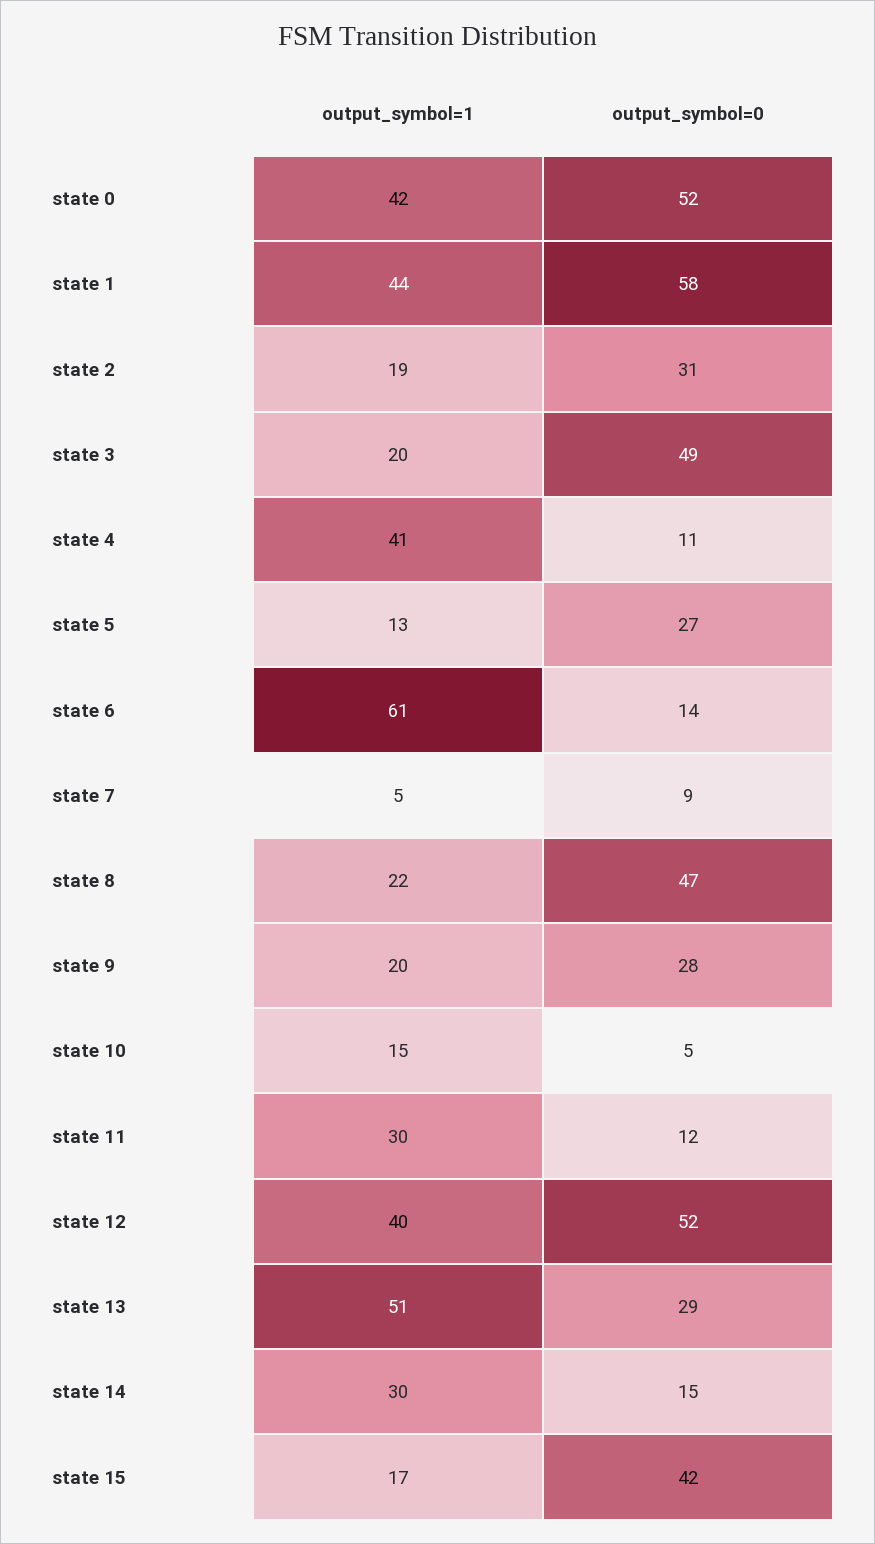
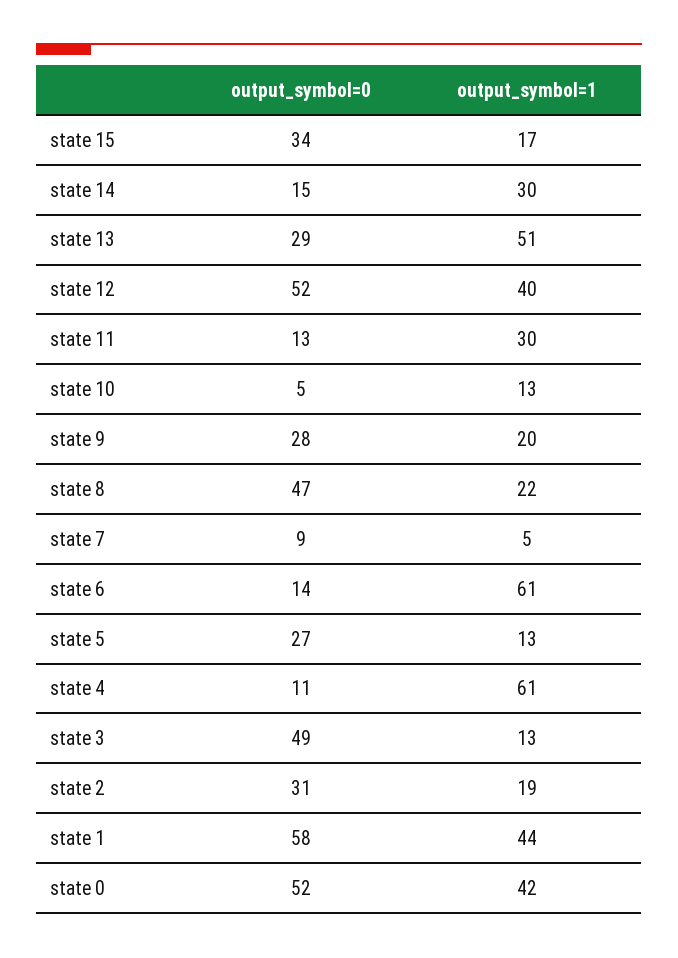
output_symbol=1, state 3: 20 -> 13
output_symbol=1, state 4: 41 -> 61
output_symbol=1, state 10: 15 -> 13
output_symbol=0, state 11: 12 -> 13
output_symbol=0, state 15: 42 -> 34

